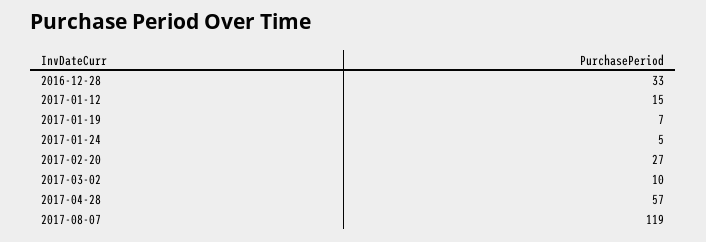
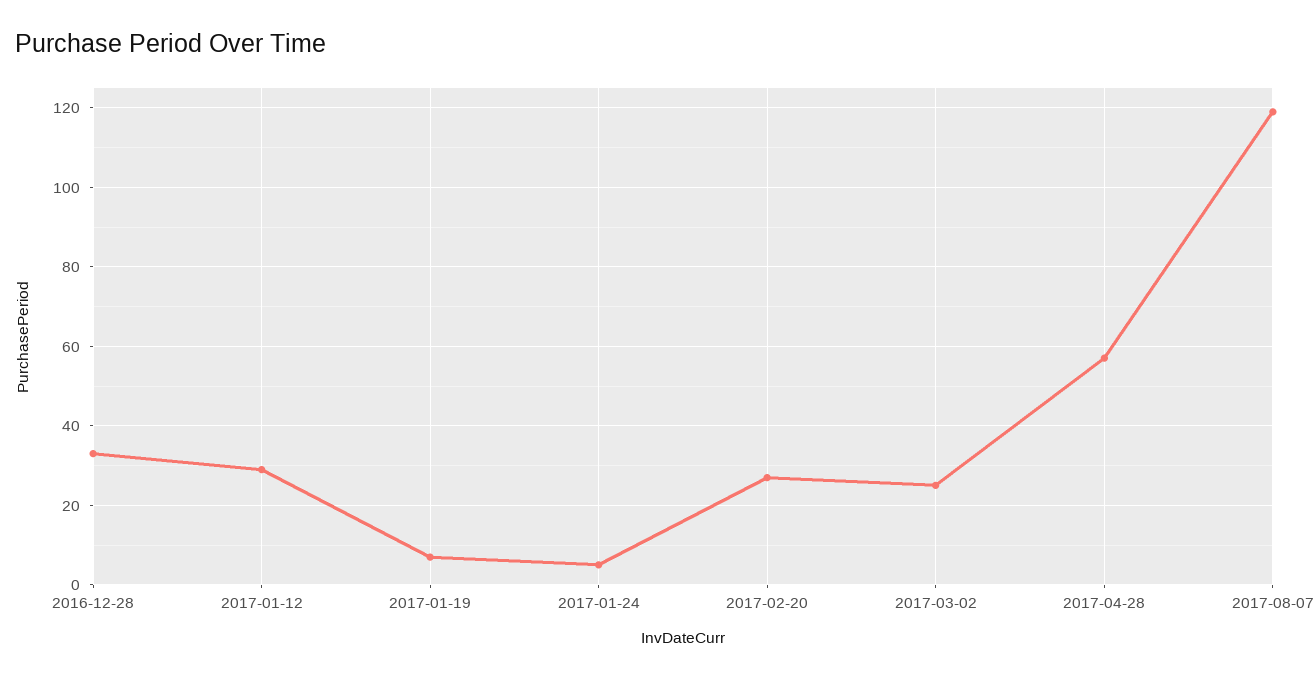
2017-01-12: 15 -> 30
2017-03-02: 10 -> 25

